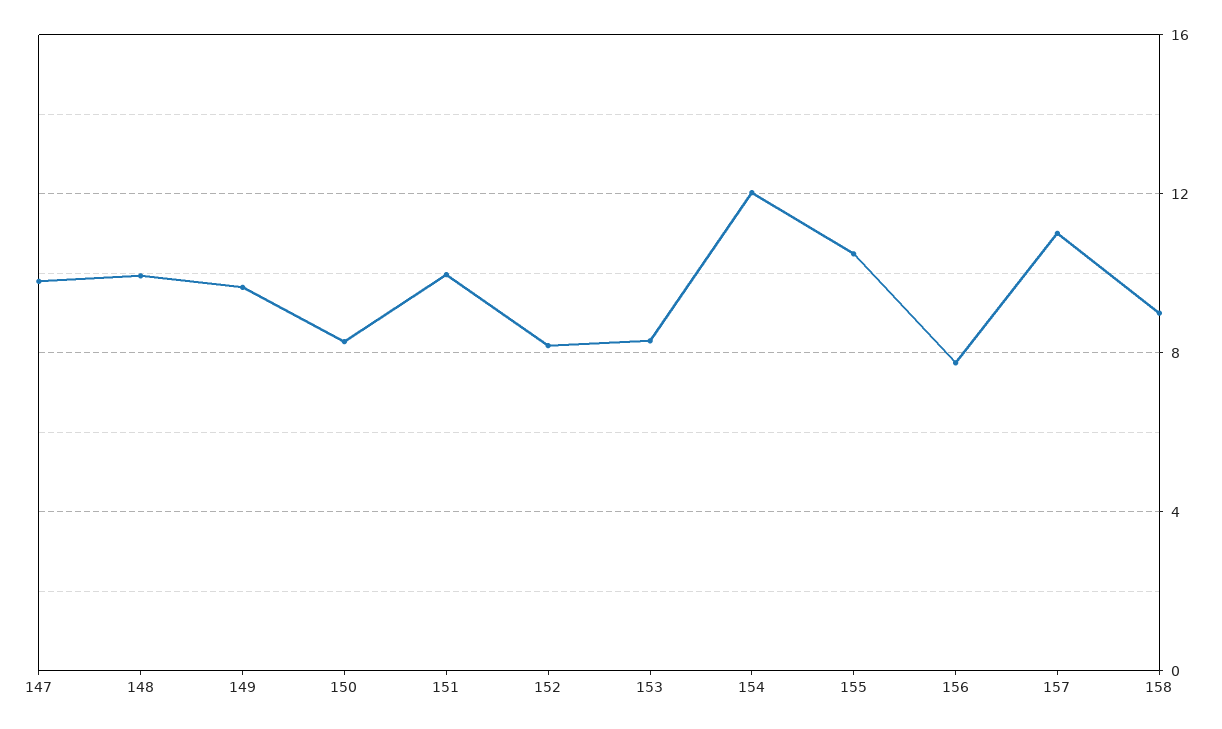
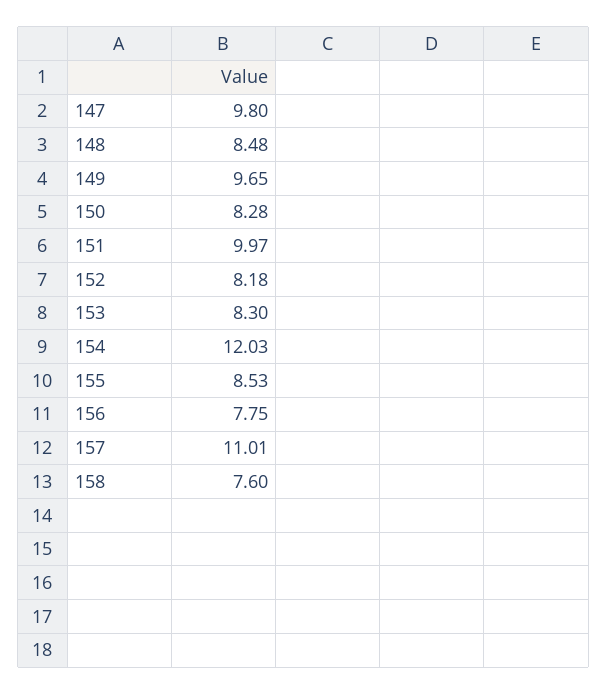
148: 10 -> 8.48
155: 10.5 -> 8.53
158: 9 -> 7.6

